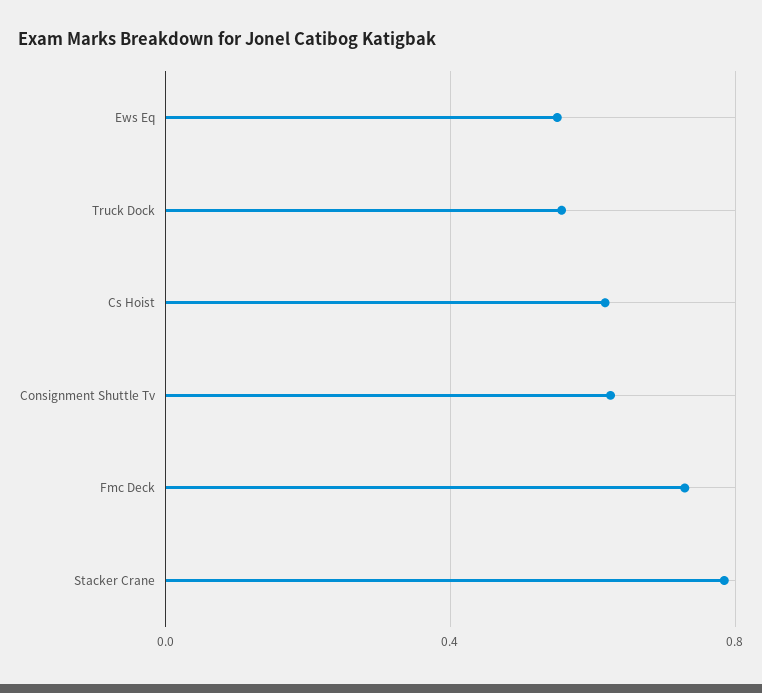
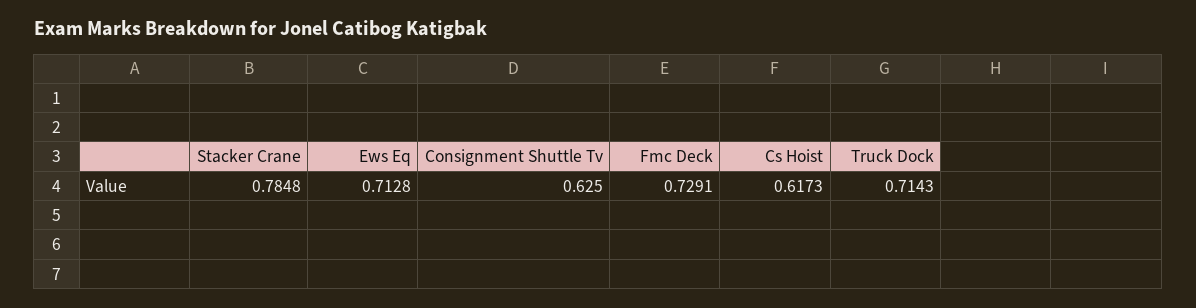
Ews Eq: 0.55 -> 0.7128
Truck Dock: 0.55 -> 0.7143

